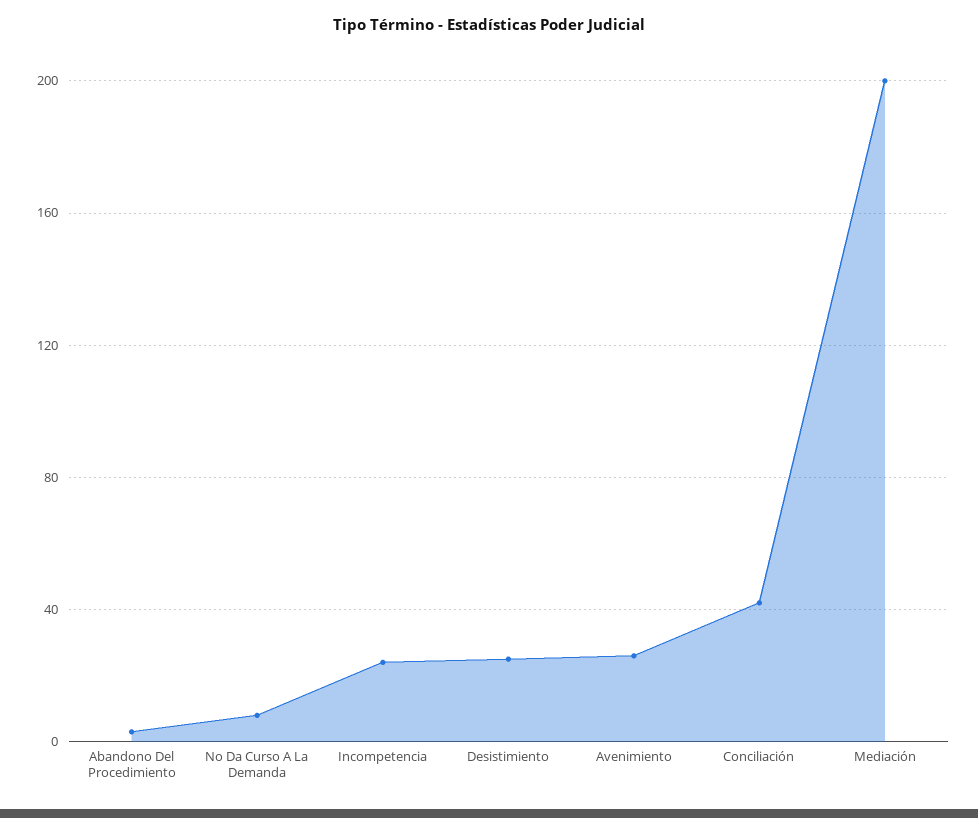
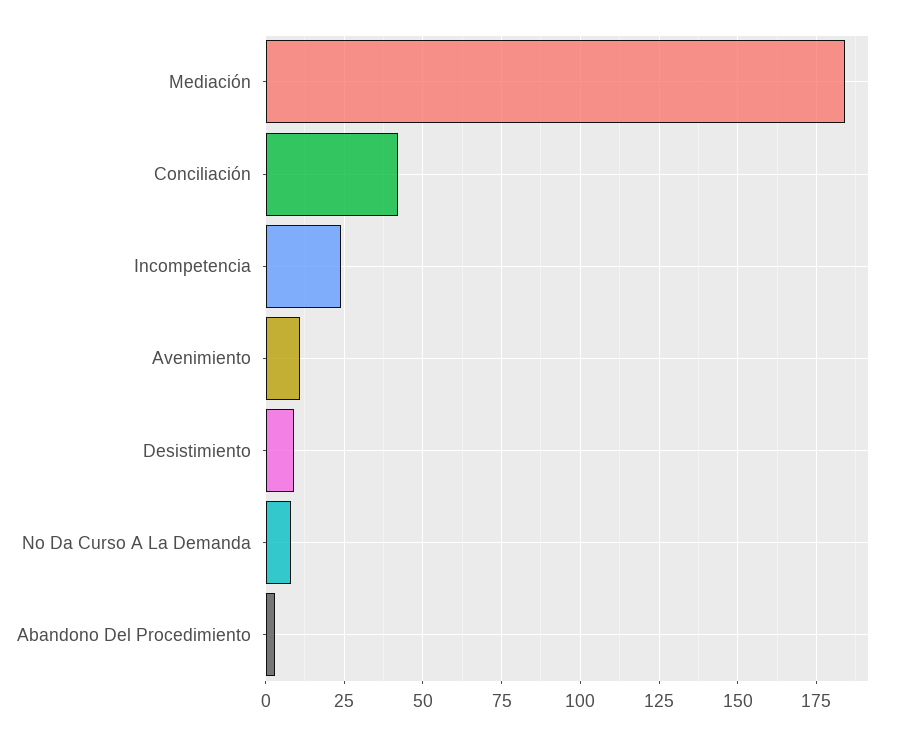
Desistimiento: 25 -> 10
Avenimiento: 25 -> 10
Mediación: 200 -> 185

